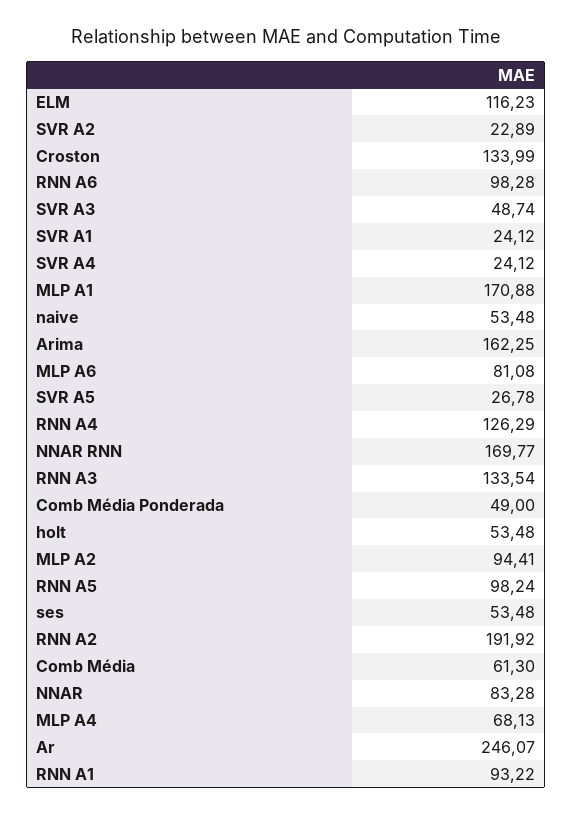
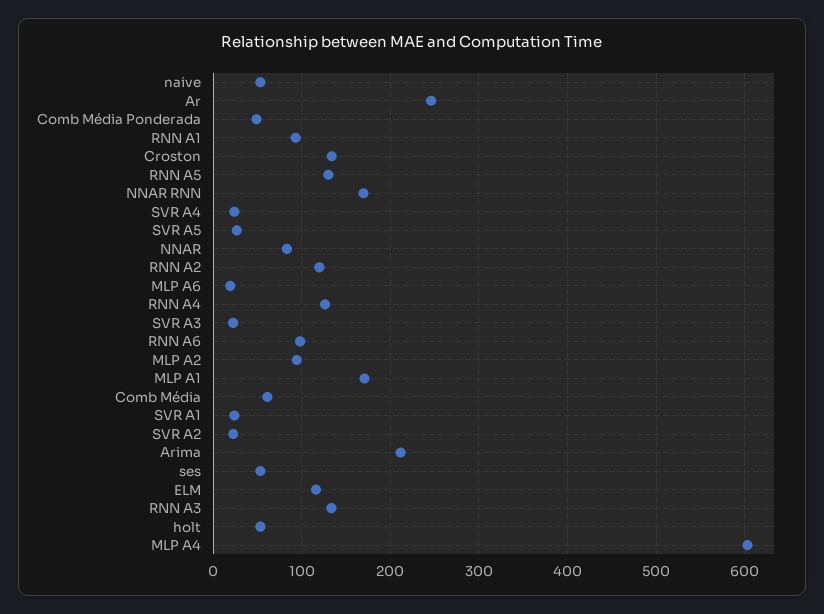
SVR A3: 48.74 -> 20
Arima: 162.25 -> 210
MLP A6: 81.08 -> 20
RNN A5: 98.24 -> 130
RNN A2: 191.92 -> 120
MLP A4: 68.13 -> 600

